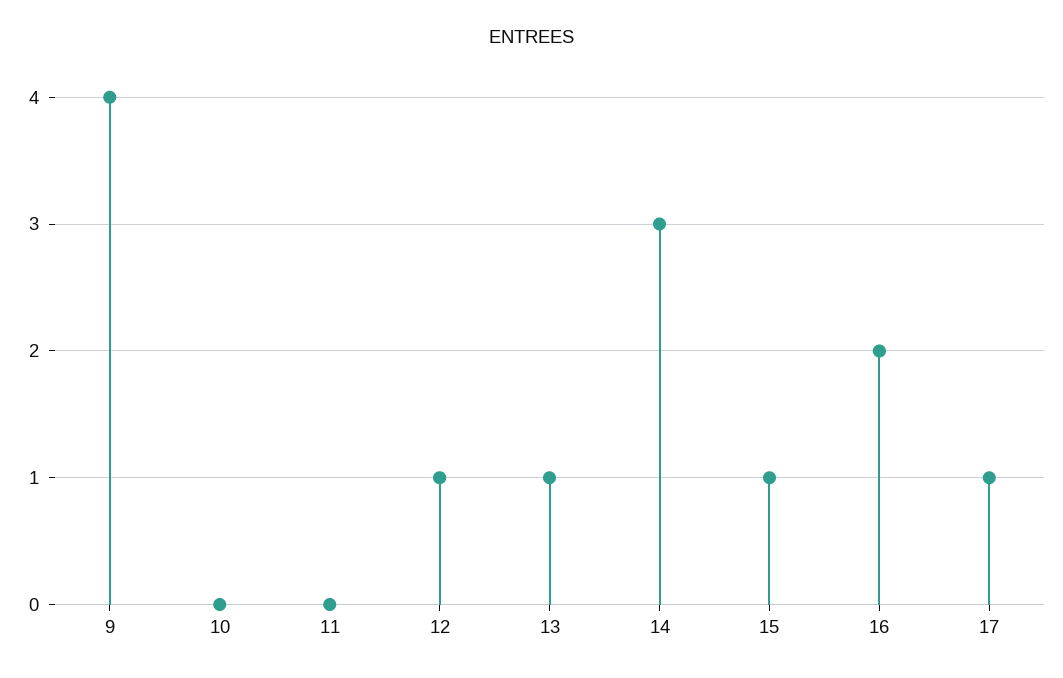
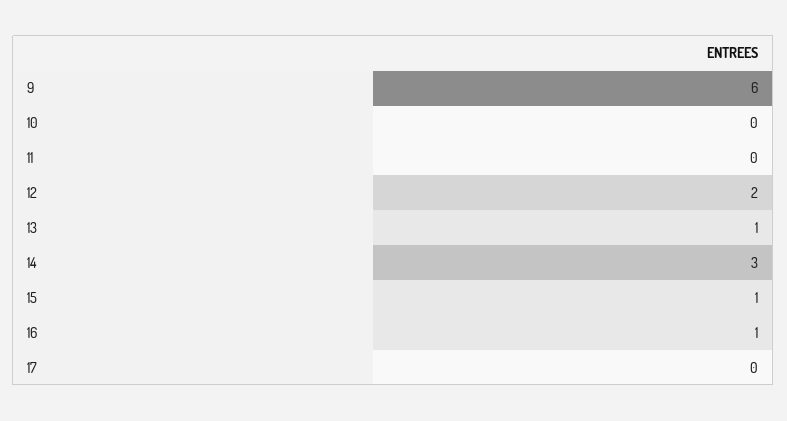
9: 4 -> 6
12: 1 -> 2
16: 2 -> 1
17: 1 -> 0

